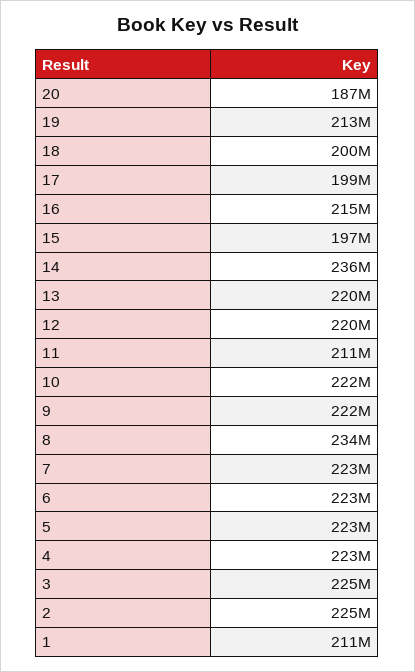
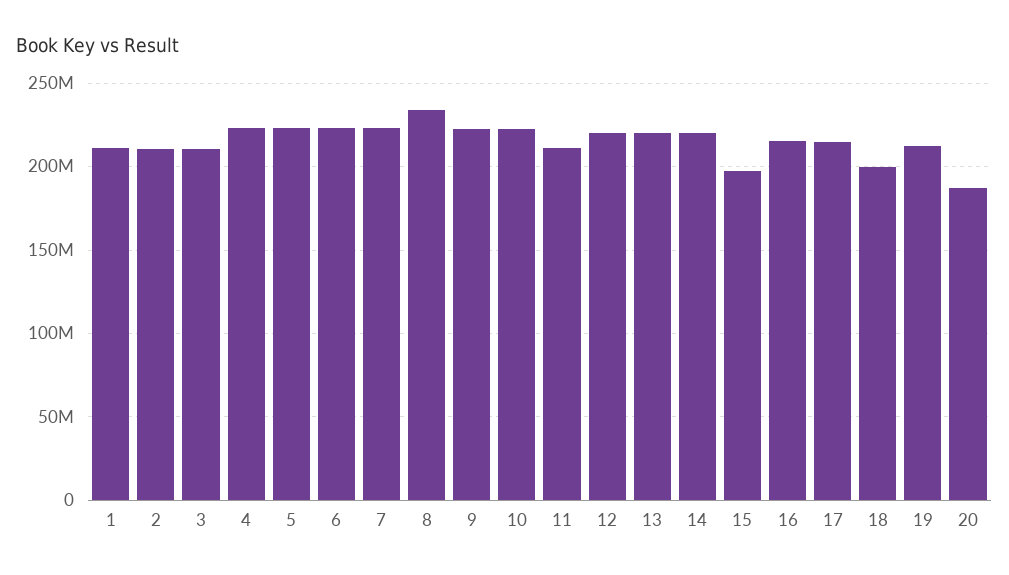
17: 199000000 -> 215000000
14: 236000000 -> 220000000
3: 225000000 -> 210000000
2: 225000000 -> 210000000

